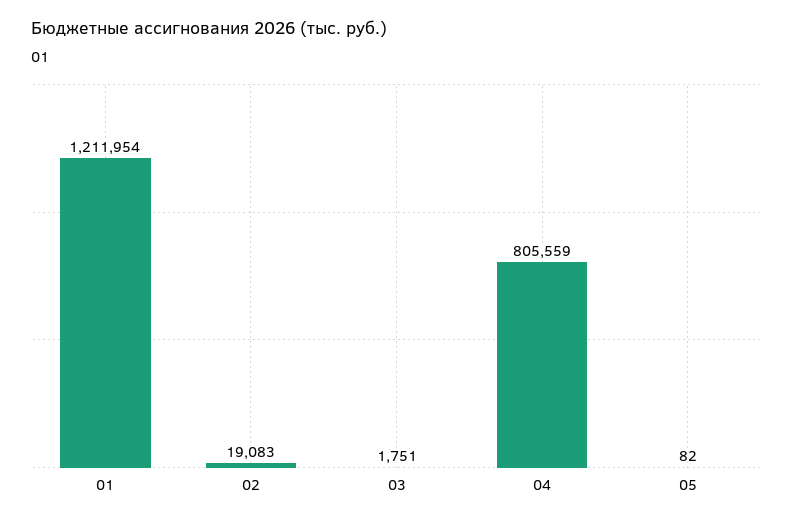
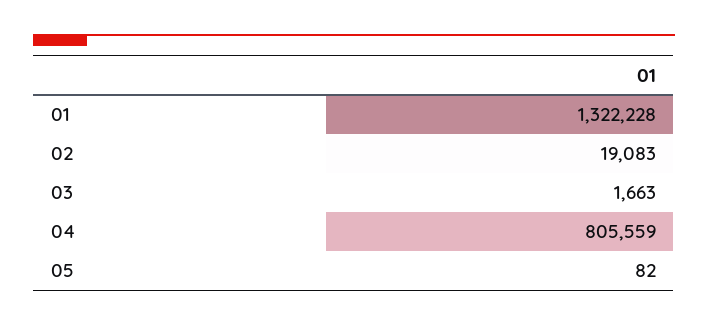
01: 1211954 -> 1322228
03: 1751 -> 1663

